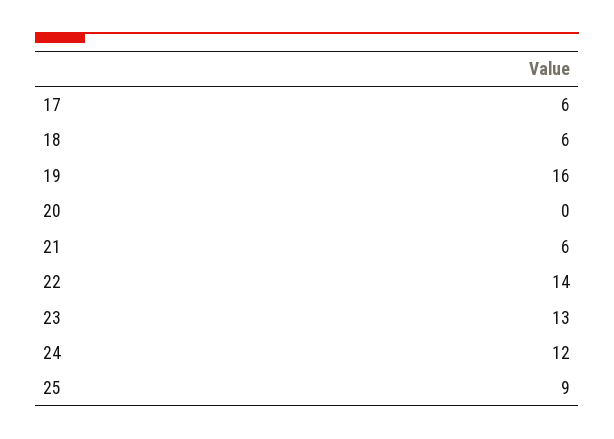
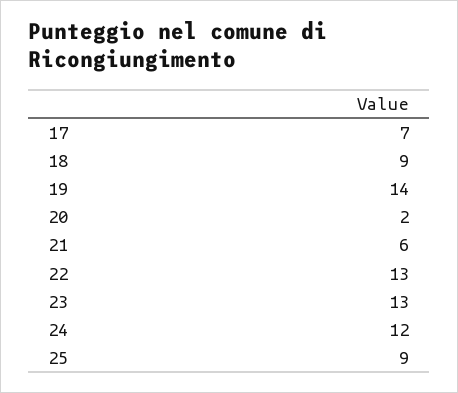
17: 6 -> 7
18: 6 -> 9
19: 16 -> 14
20: 0 -> 2
22: 14 -> 13

